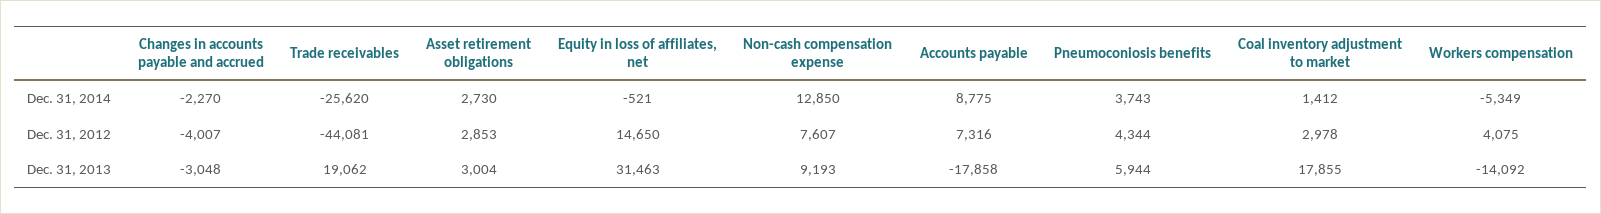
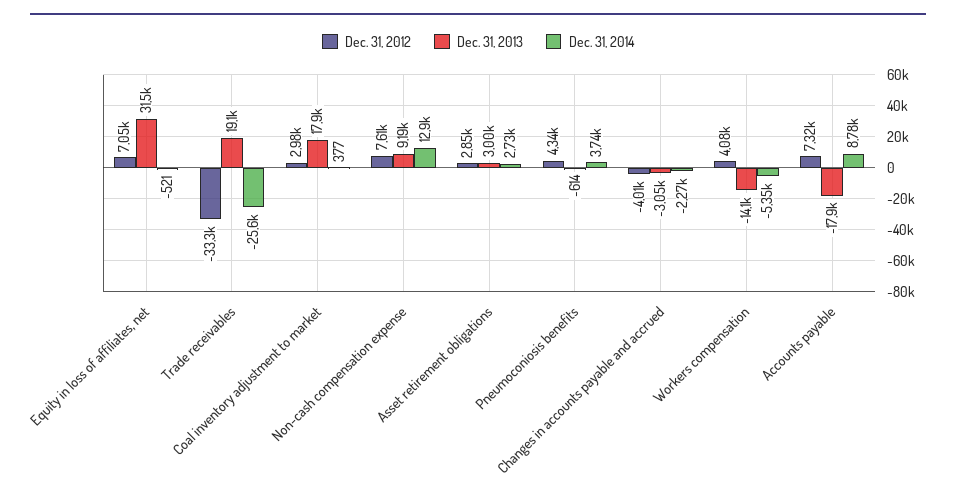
Dec. 31, 2014, Coal inventory adjustment to market: 1412 -> 377
Dec. 31, 2012, Trade receivables: -44081 -> -33300
Dec. 31, 2012, Equity in loss of affiliates, net: 14650 -> 7050
Dec. 31, 2013, Pneumoconiosis benefits: 5944 -> -614

